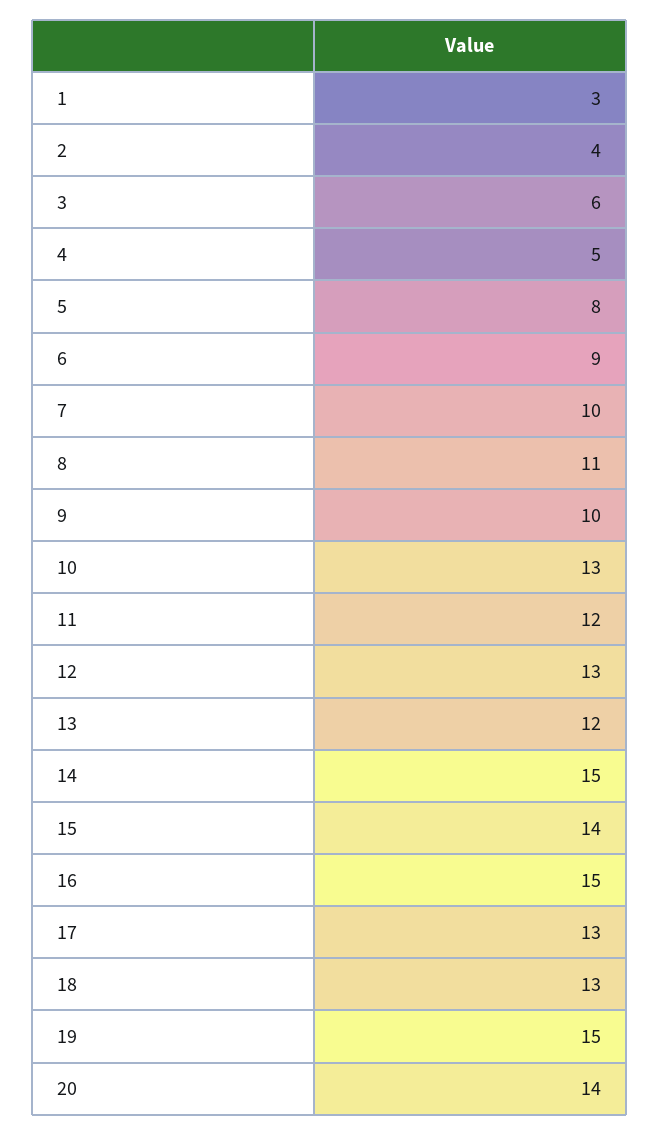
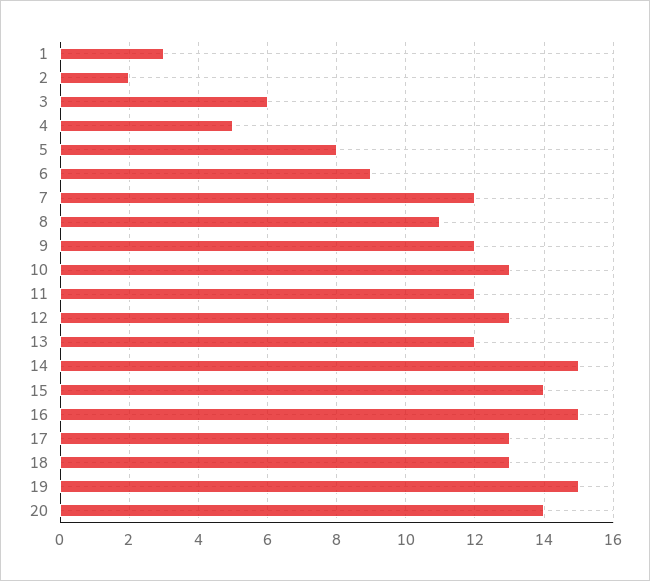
2: 4 -> 2
7: 10 -> 12
9: 10 -> 12

